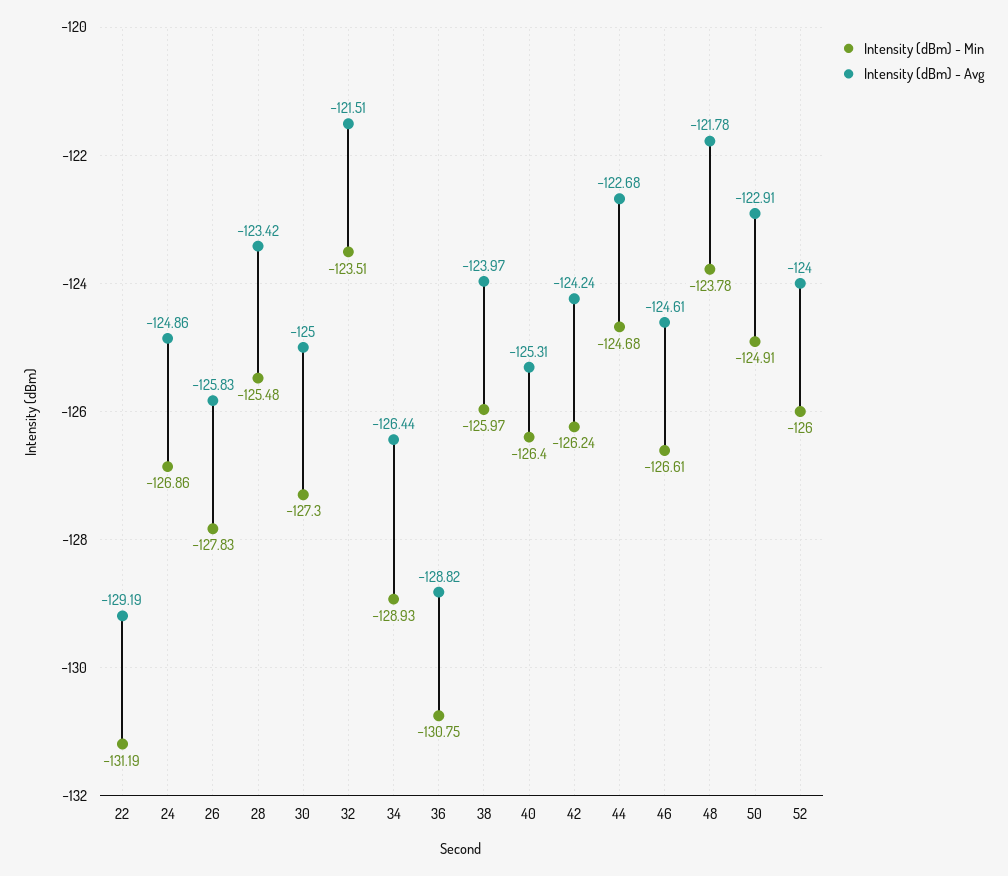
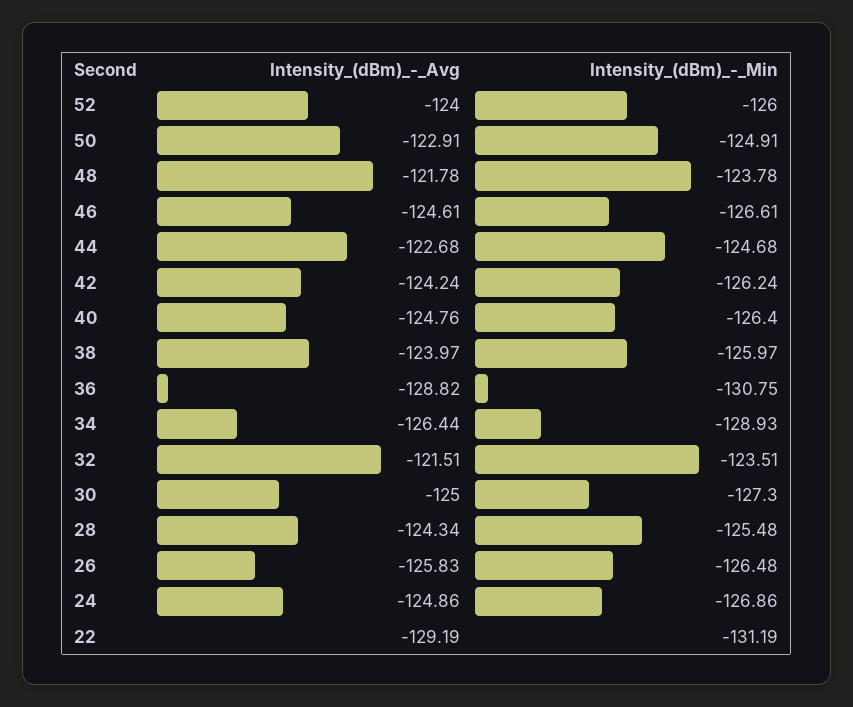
Intensity (dBm) - Min, 26: -127.83 -> -126.48
Intensity (dBm) - Avg, 28: -123.42 -> -124.34
Intensity (dBm) - Avg, 40: -125.31 -> -124.76

